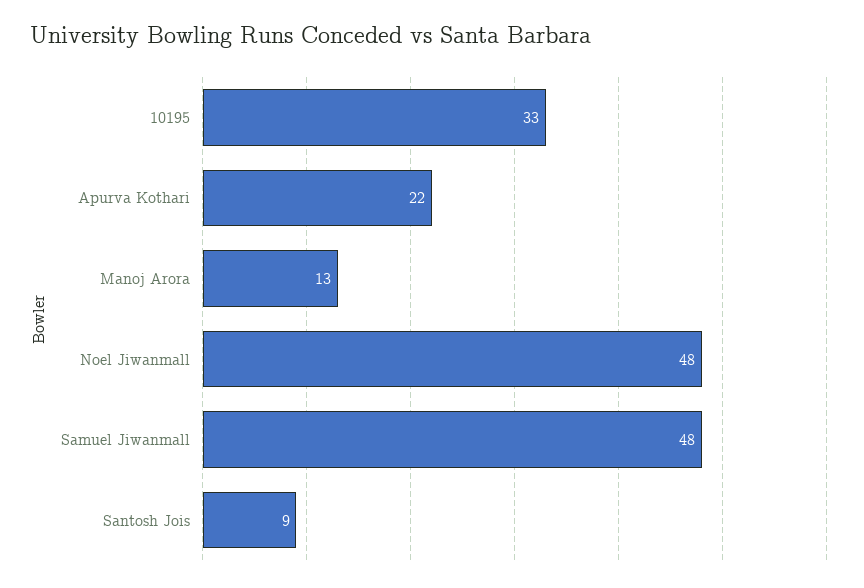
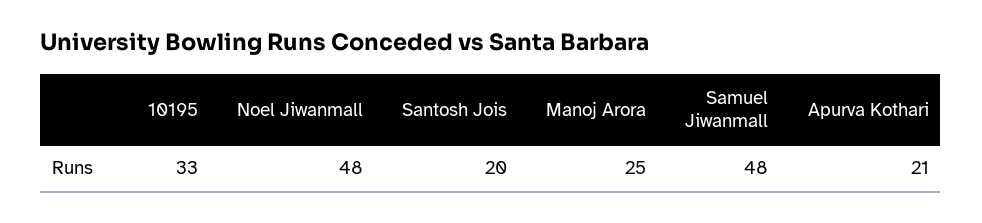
Apurva Kothari: 22 -> 21
Manoj Arora: 13 -> 25
Santosh Jois: 9 -> 20

